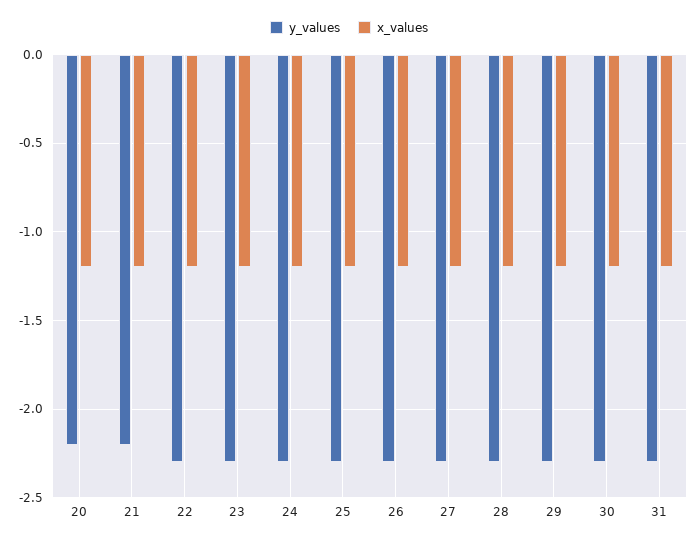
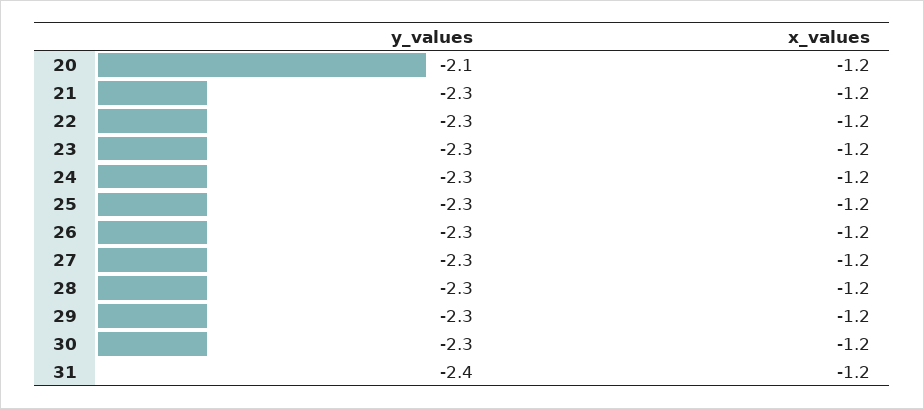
y_values, 20: -2.2 -> -2.1
y_values, 21: -2.2 -> -2.3
y_values, 31: -2.3 -> -2.4

